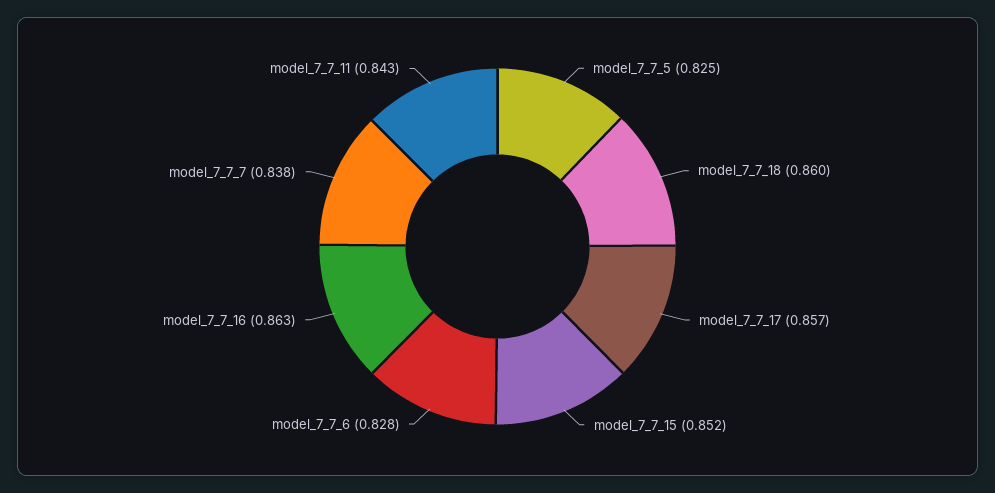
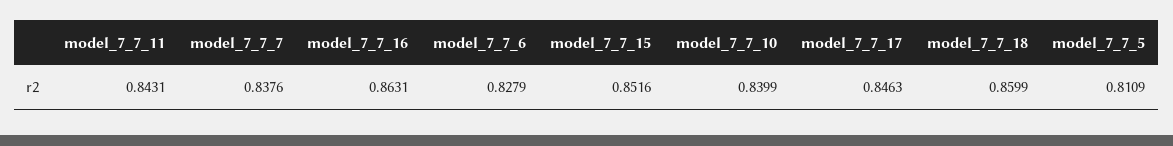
model_7_7_5: 0.825 -> 0.8109
model_7_7_17: 0.857 -> 0.8463
model_7_7_10: none -> 0.8399

